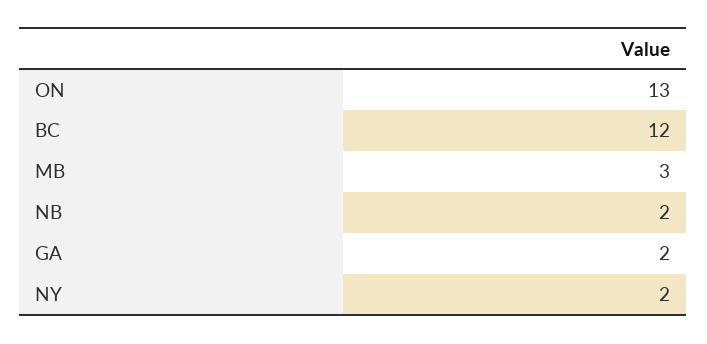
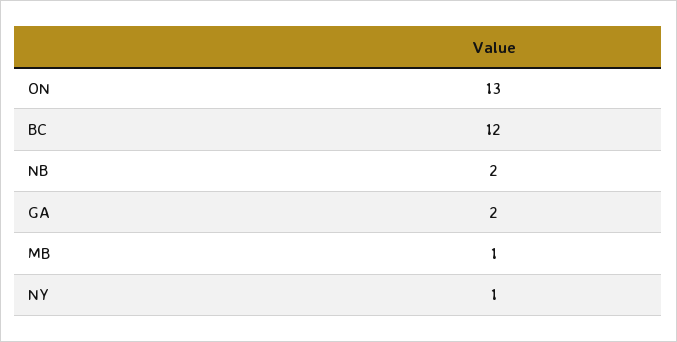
MB: 3 -> 1
NY: 2 -> 1

